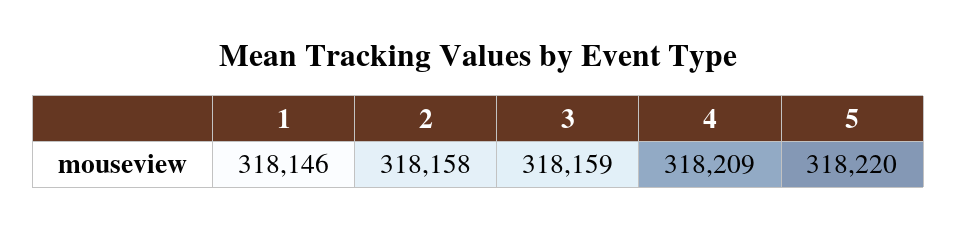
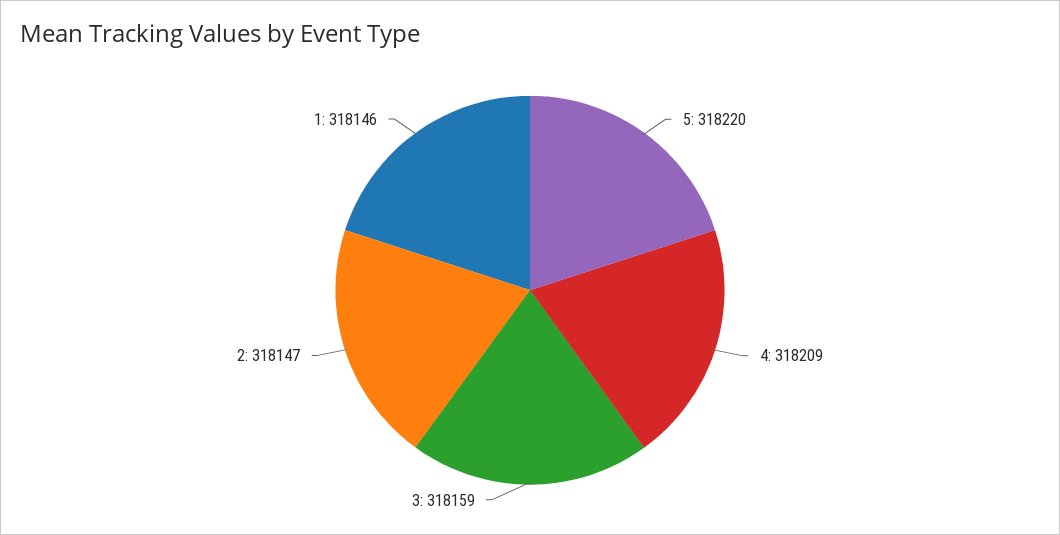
2: 318158 -> 318147

